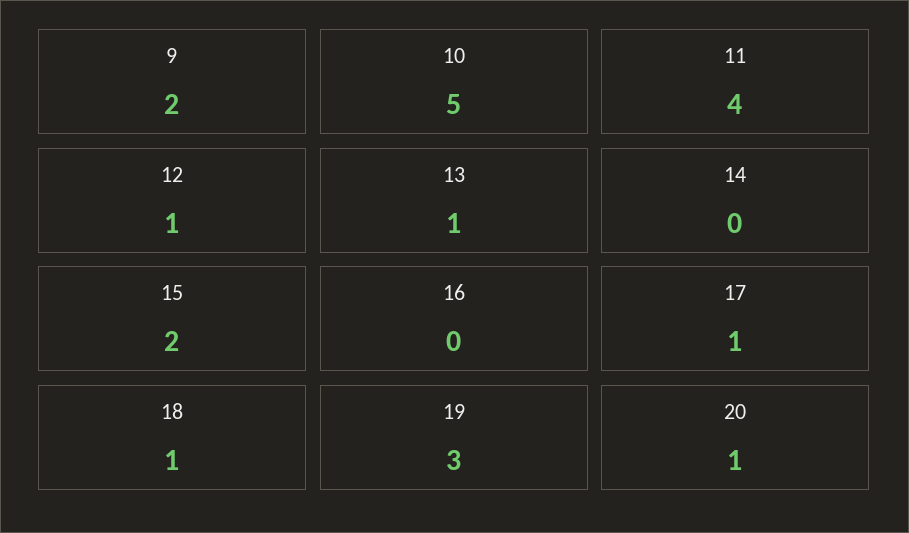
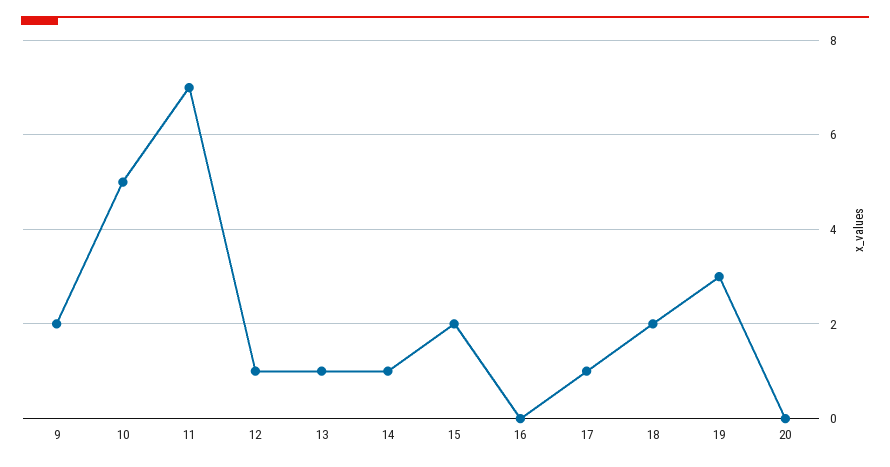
11: 4 -> 7
14: 0 -> 1
18: 1 -> 2
20: 1 -> 0

